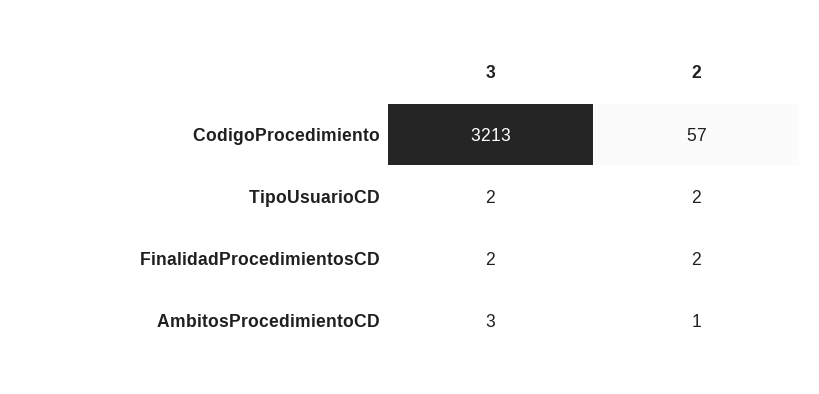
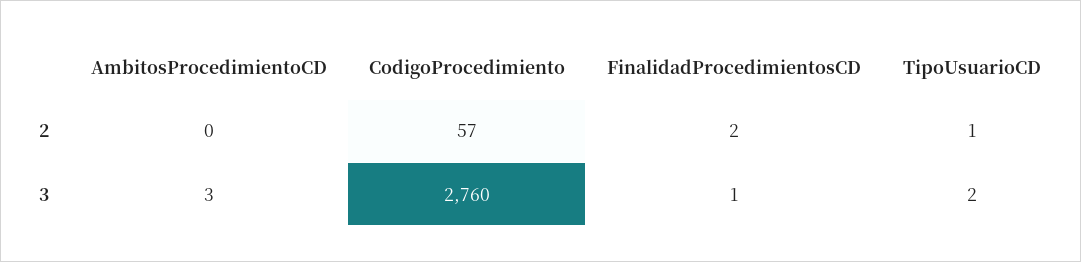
3, CodigoProcedimiento: 3213 -> 2760
2, TipoUsuarioCD: 2 -> 1
3, FinalidadProcedimientosCD: 2 -> 1
2, AmbitosProcedimientoCD: 1 -> 0

